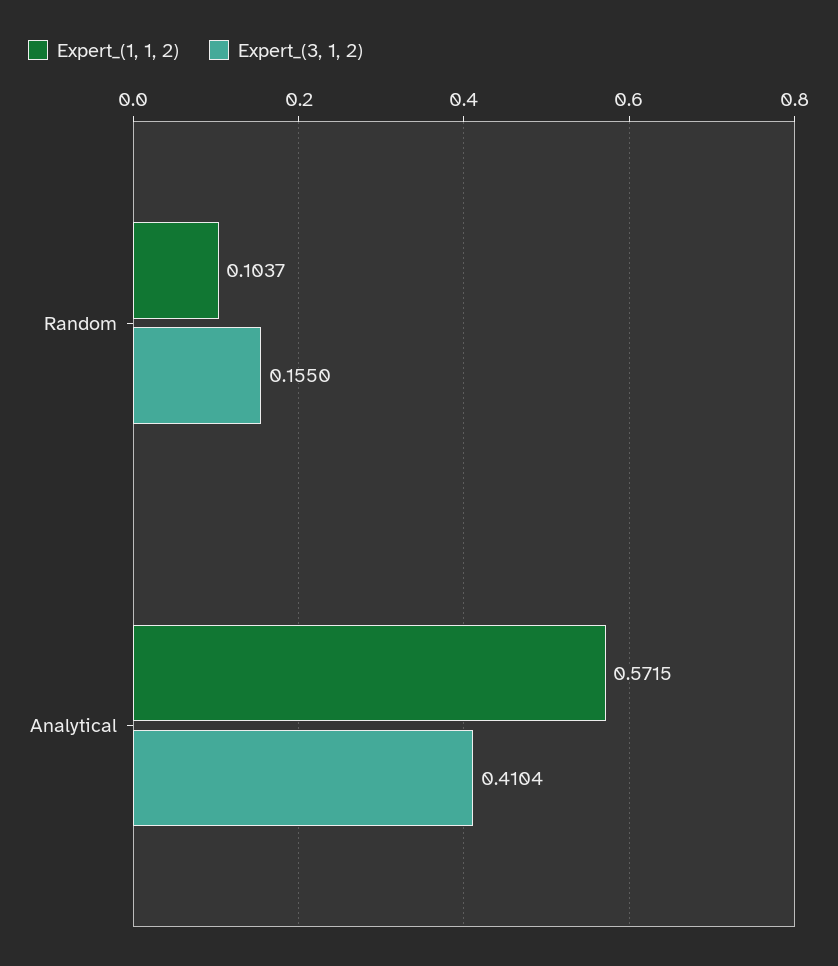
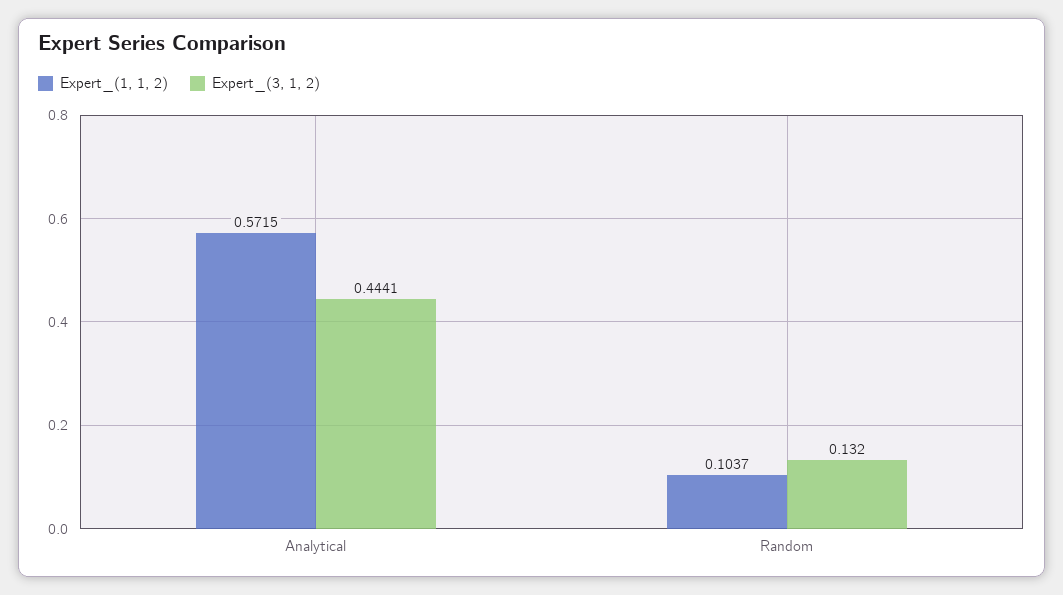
Expert_(3, 1, 2), Random: 0.155 -> 0.132
Expert_(3, 1, 2), Analytical: 0.4104 -> 0.4441

